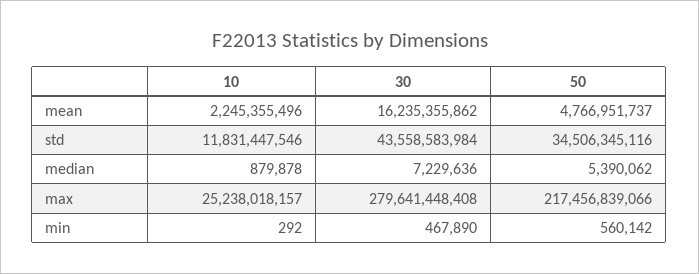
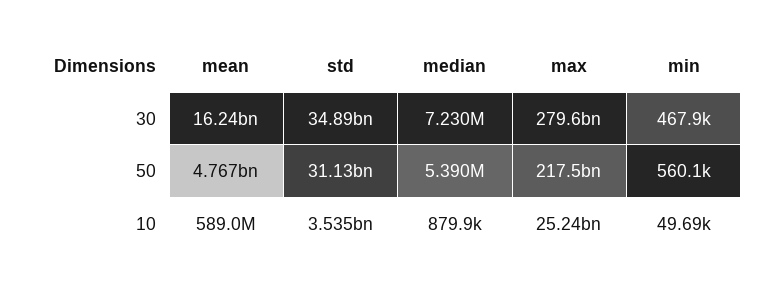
10, mean: 2245355496 -> 589000000
10, std: 11831447546 -> 3535000000
30, std: 43558583984 -> 34890000000
50, std: 34506345116 -> 31130000000
10, min: 292 -> 49690

